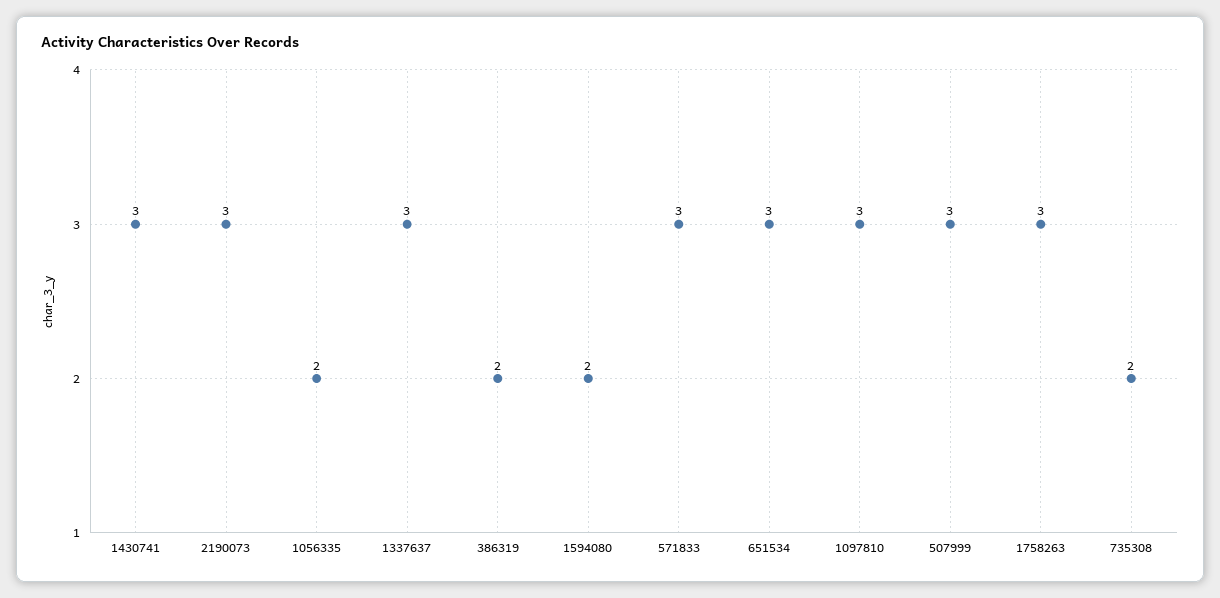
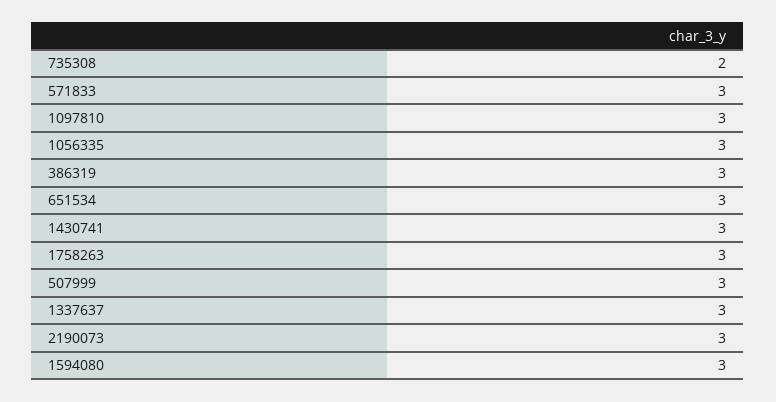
1056335: 2 -> 3
386319: 2 -> 3
1594080: 2 -> 3

